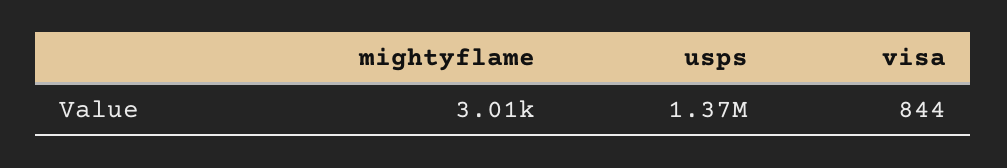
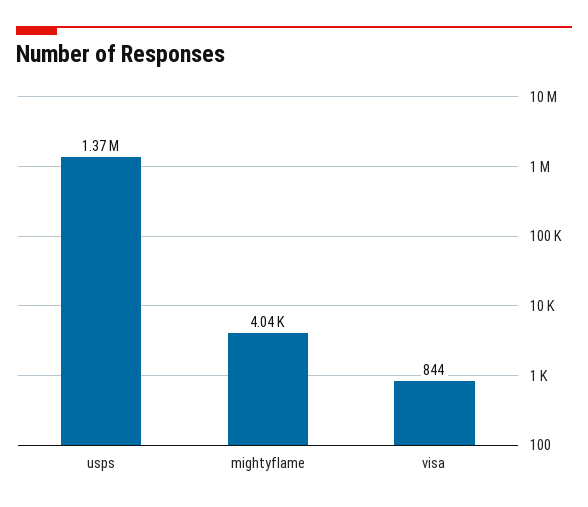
mightyflame: 3010 -> 4040

